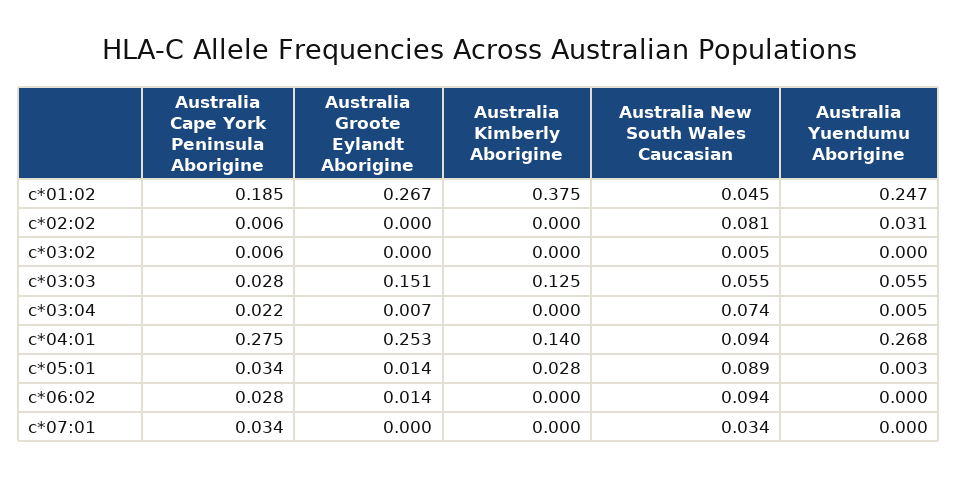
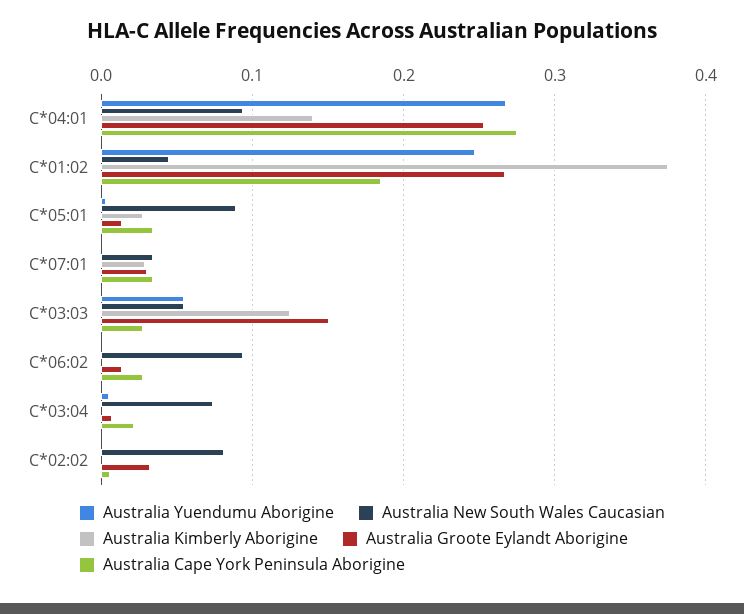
Australia Groote Eylandt Aborigine, c*02:02: 0 -> 0.03
Australia Yuendumu Aborigine, c*02:02: 0.031 -> 0
Australia Cape York Peninsula Aborigine, c*03:02: 0.006 -> none
Australia Groote Eylandt Aborigine, c*03:02: 0 -> none
Australia Kimberly Aborigine, c*03:02: 0 -> none
Australia New South Wales Caucasian, c*03:02: 0.005 -> none
Australia Yuendumu Aborigine, c*03:02: 0 -> none
Australia Groote Eylandt Aborigine, c*07:01: 0 -> 0.03
Australia Kimberly Aborigine, c*07:01: 0 -> 0.03

